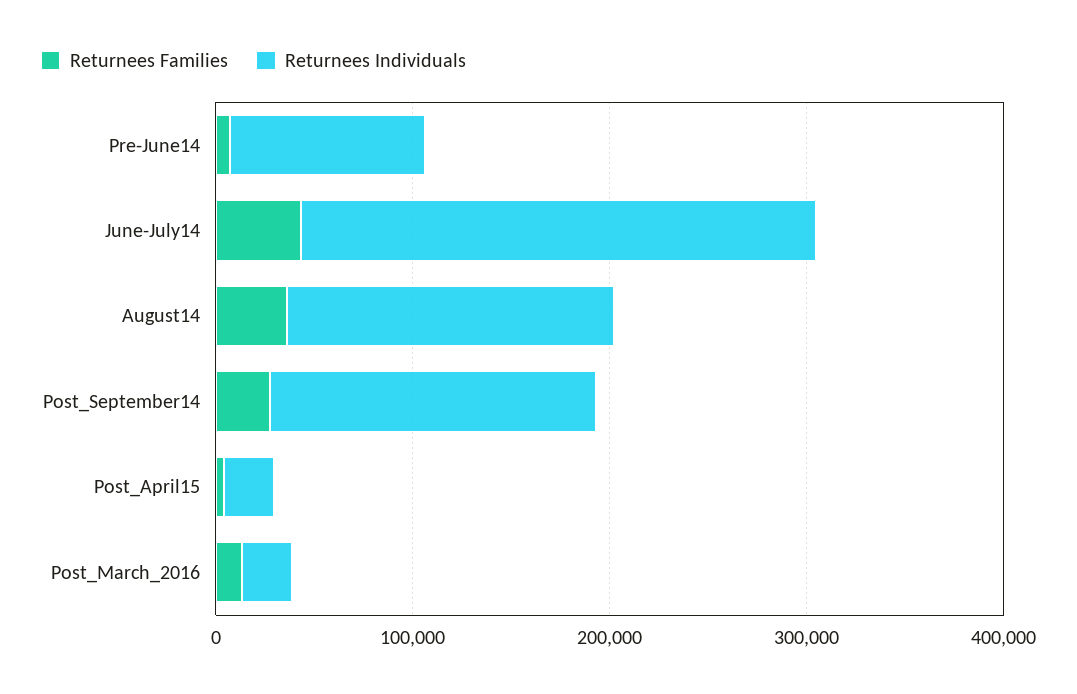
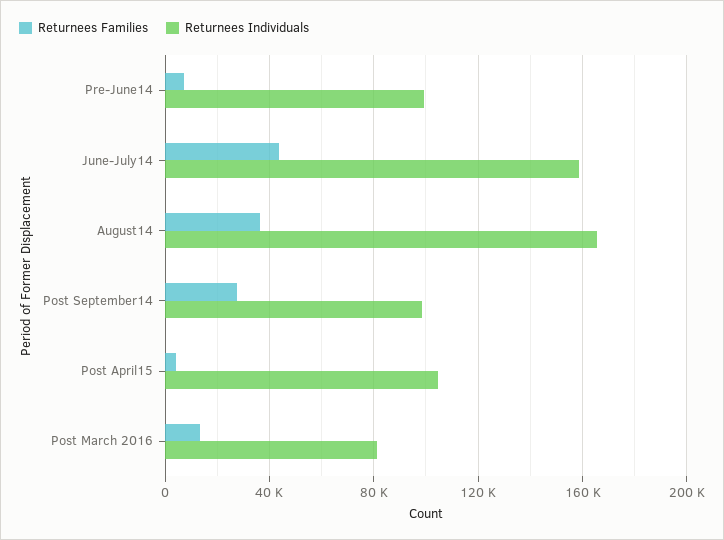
Returnees Individuals, June-July14: 260000 -> 160000
Returnees Individuals, Post_September14: 160000 -> 100000
Returnees Individuals, Post_April15: 20000 -> 105000
Returnees Individuals, Post_March_2016: 20000 -> 80000

